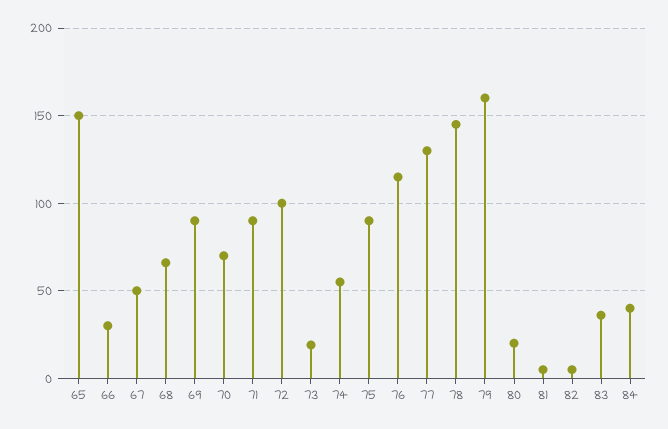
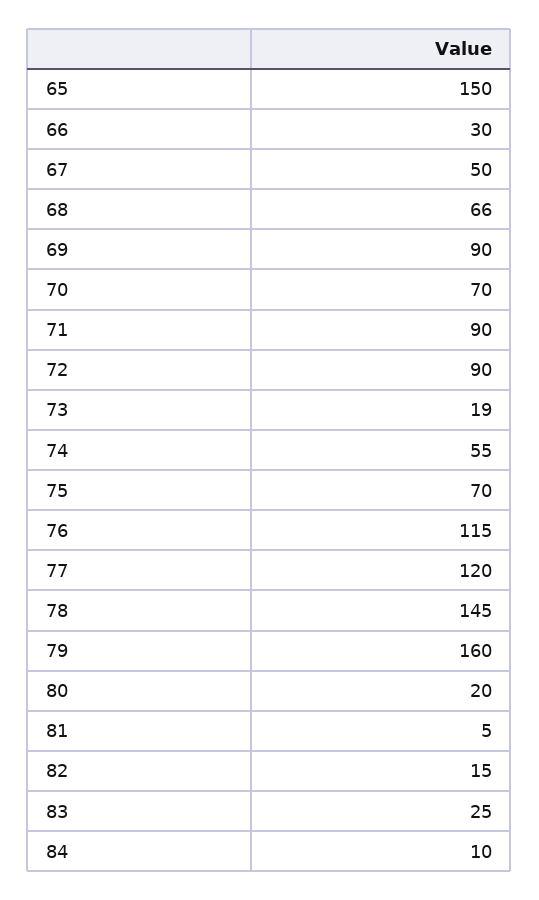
72: 100 -> 90
75: 90 -> 70
77: 130 -> 120
82: 5 -> 15
83: 35 -> 25
84: 40 -> 10

